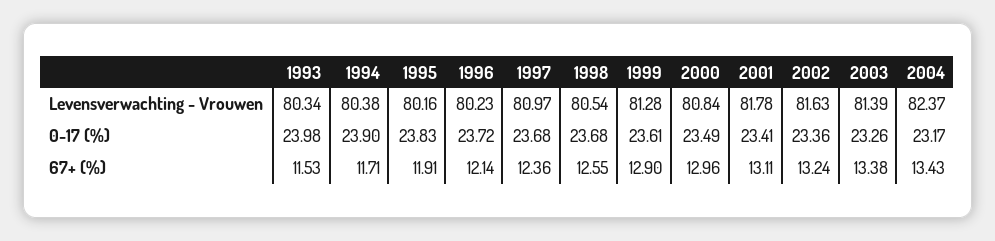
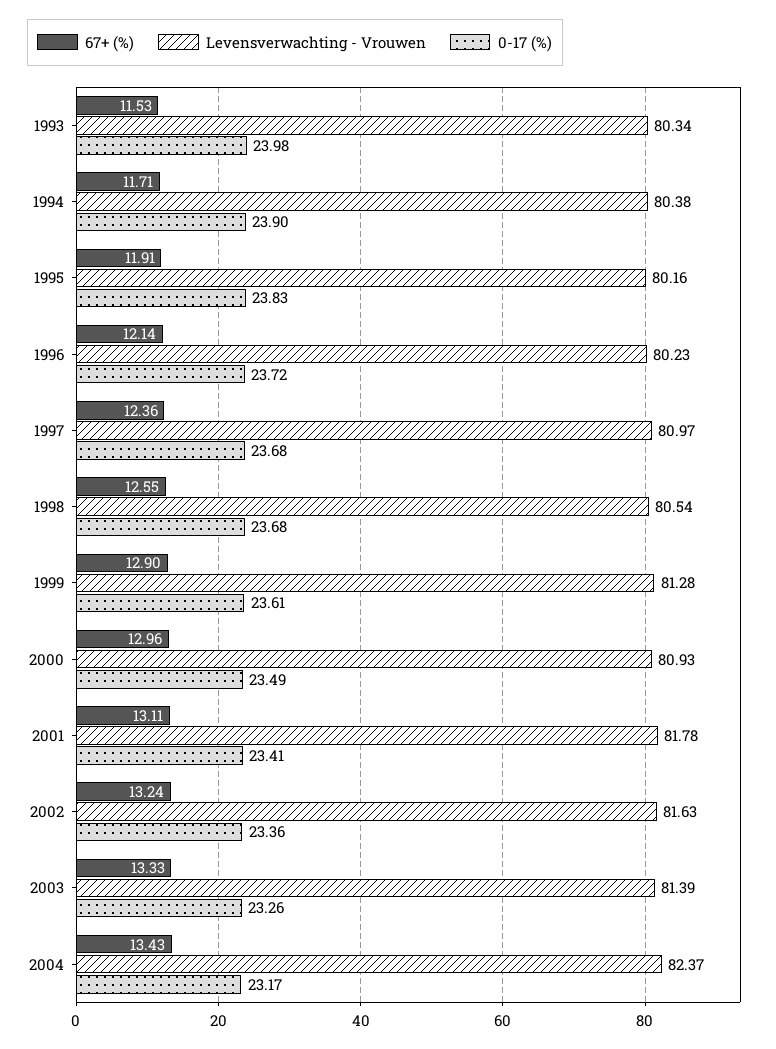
Levensverwachting - Vrouwen, 2000: 80.84 -> 80.93
67+ (%), 2003: 13.38 -> 13.33

